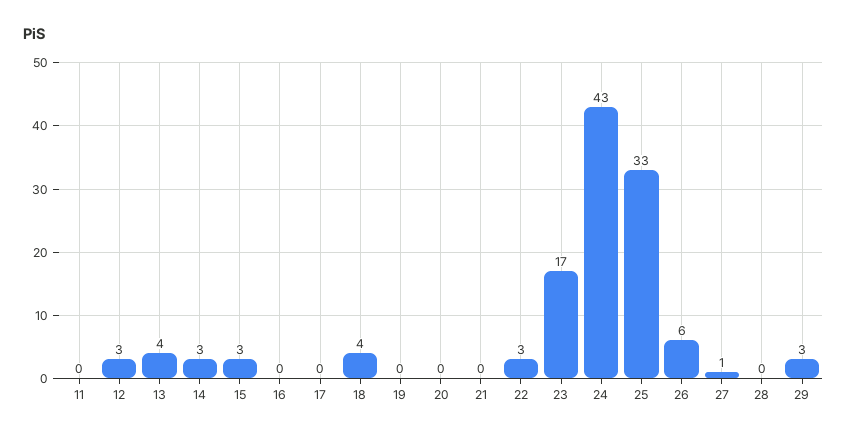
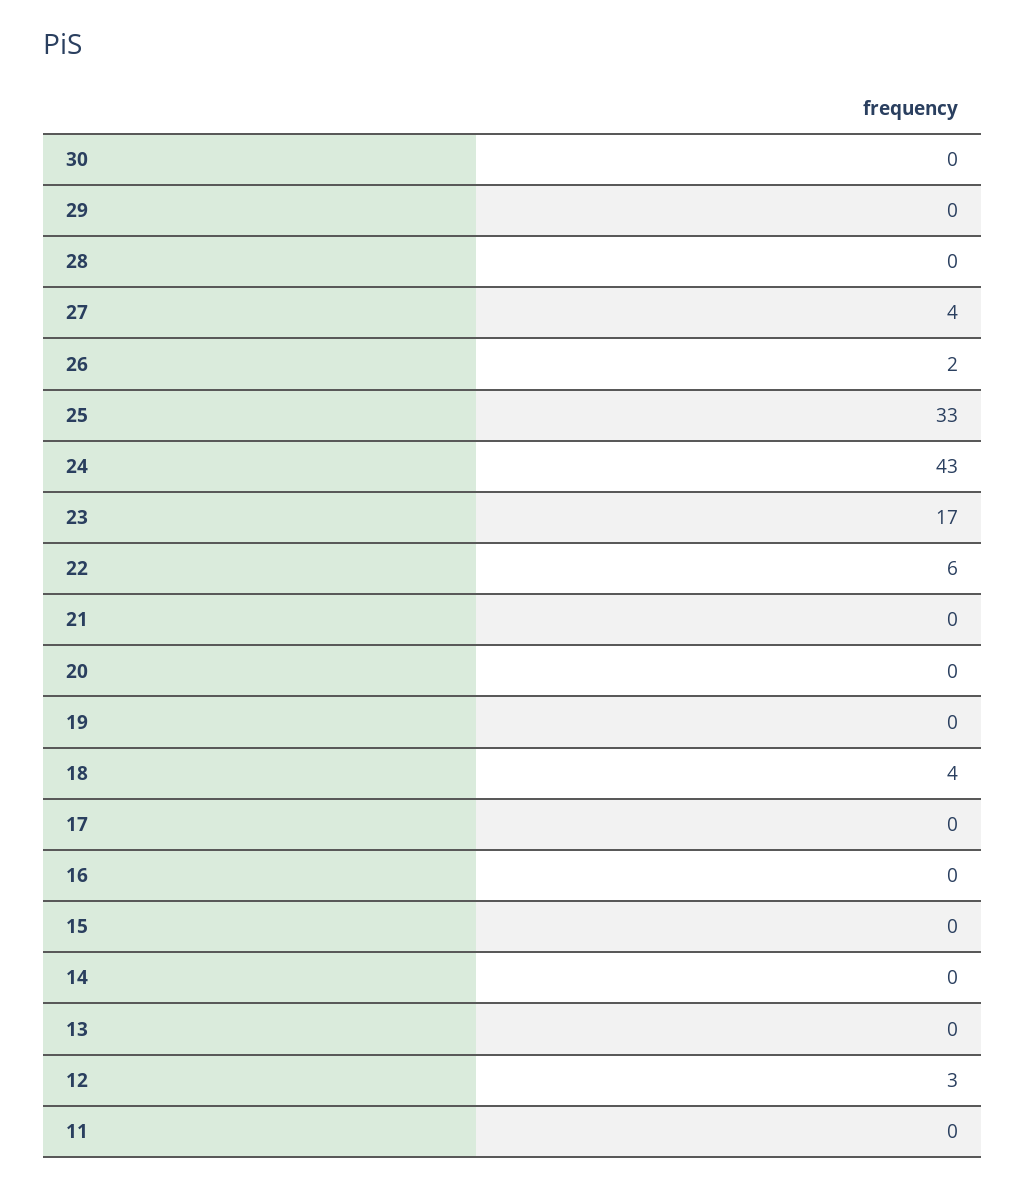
13: 4 -> 0
14: 3 -> 0
15: 3 -> 0
22: 3 -> 6
26: 6 -> 2
27: 1 -> 4
29: 3 -> 0
30: none -> 0

